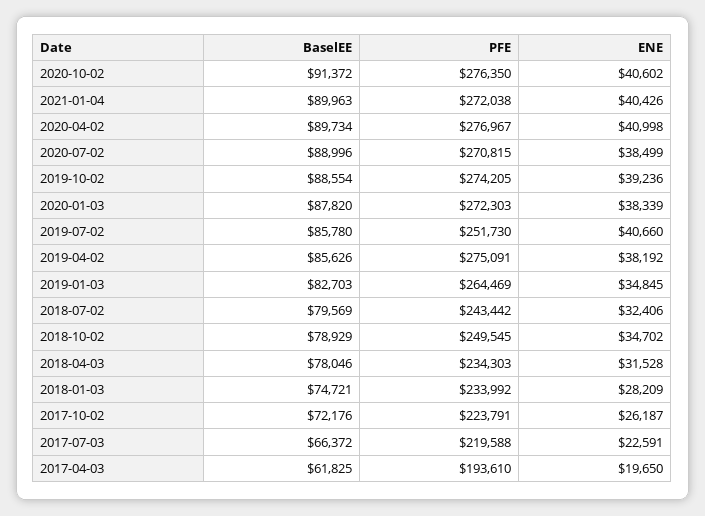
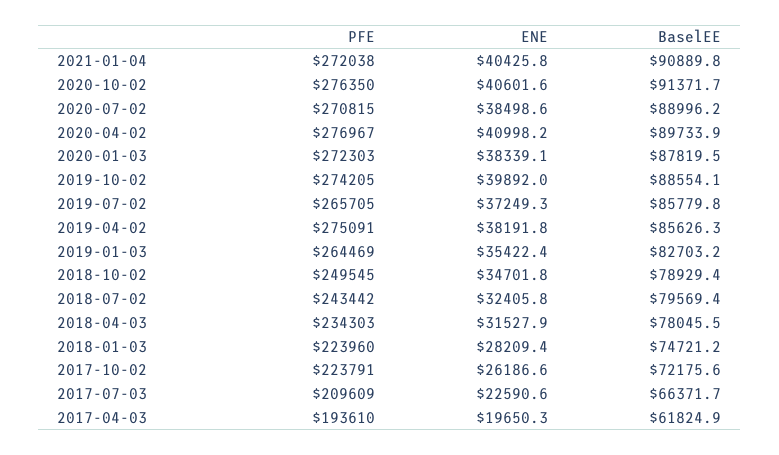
BaselEE, 2021-01-04: 89963 -> 90889.8
ENE, 2019-10-02: 39236 -> 39892
PFE, 2019-07-02: 251730 -> 265705
ENE, 2019-07-02: 40660 -> 37249.3
ENE, 2019-01-03: 34845 -> 35422.4
PFE, 2018-01-03: 233992 -> 223960
PFE, 2017-07-03: 219588 -> 209609

